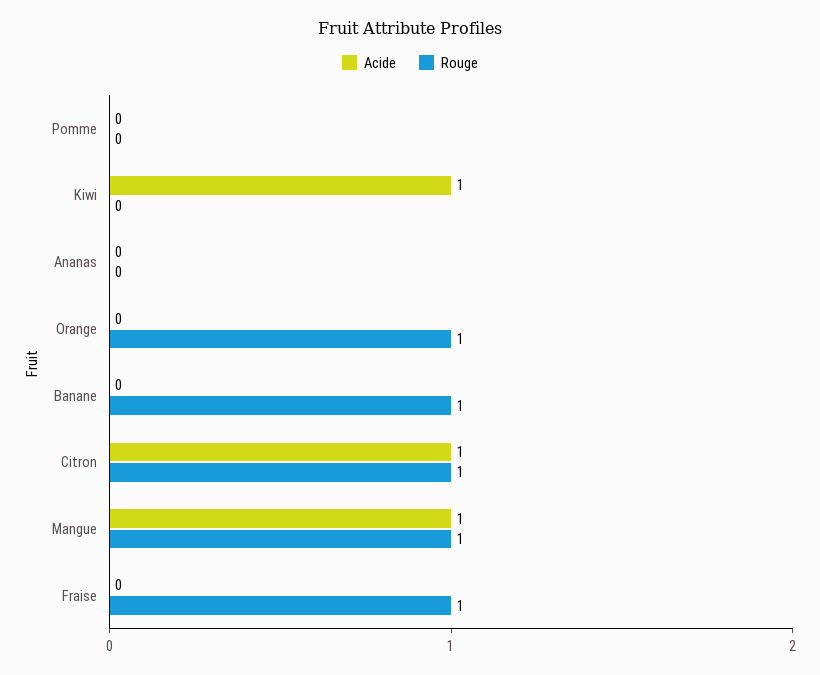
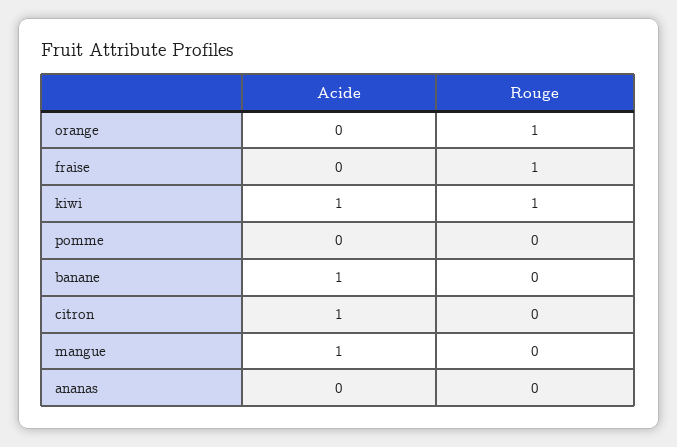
Rouge, Kiwi: 0 -> 1
Acide, Banane: 0 -> 1
Rouge, Banane: 1 -> 0
Rouge, Citron: 1 -> 0
Rouge, Mangue: 1 -> 0

